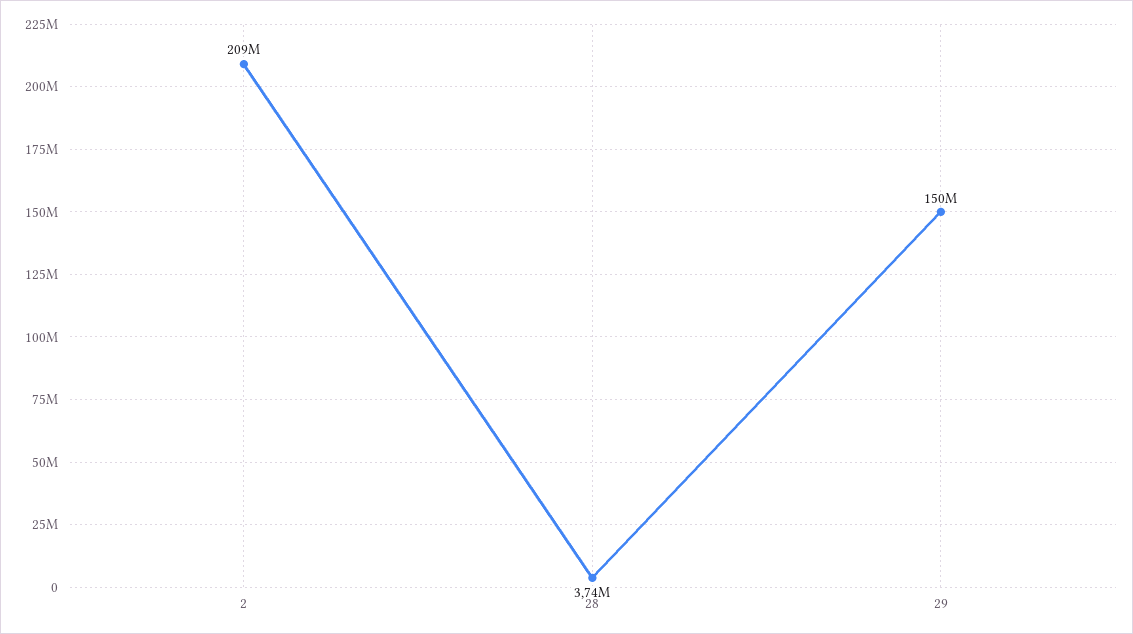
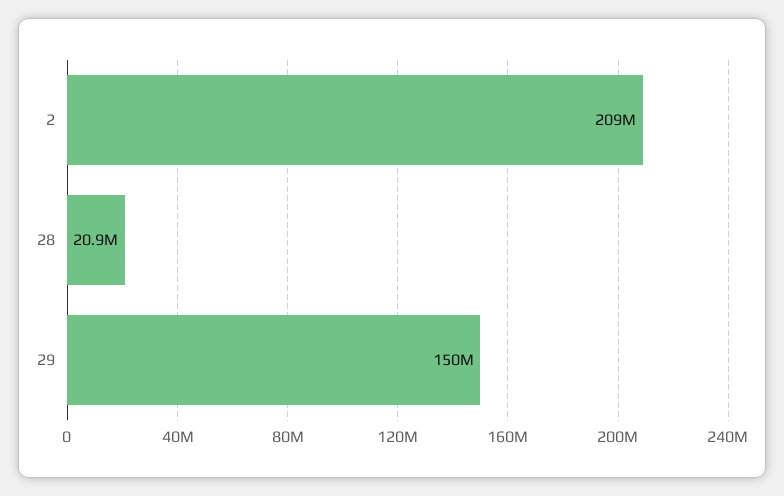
28: 3740000 -> 20900000

